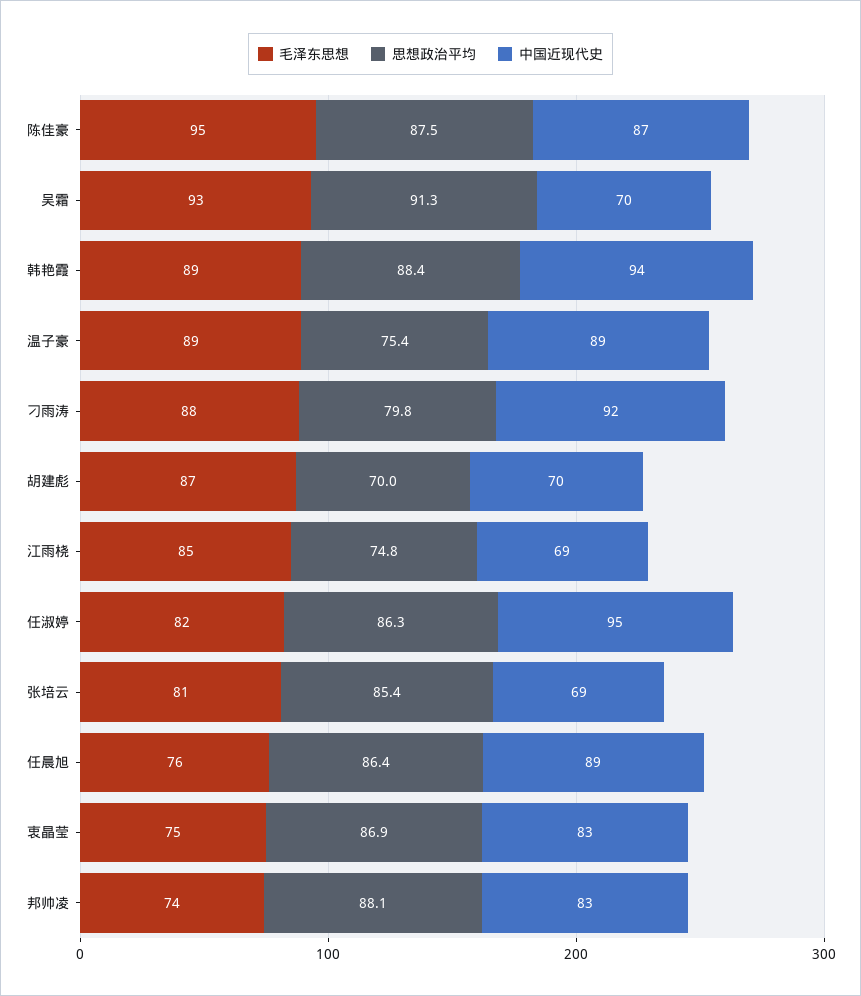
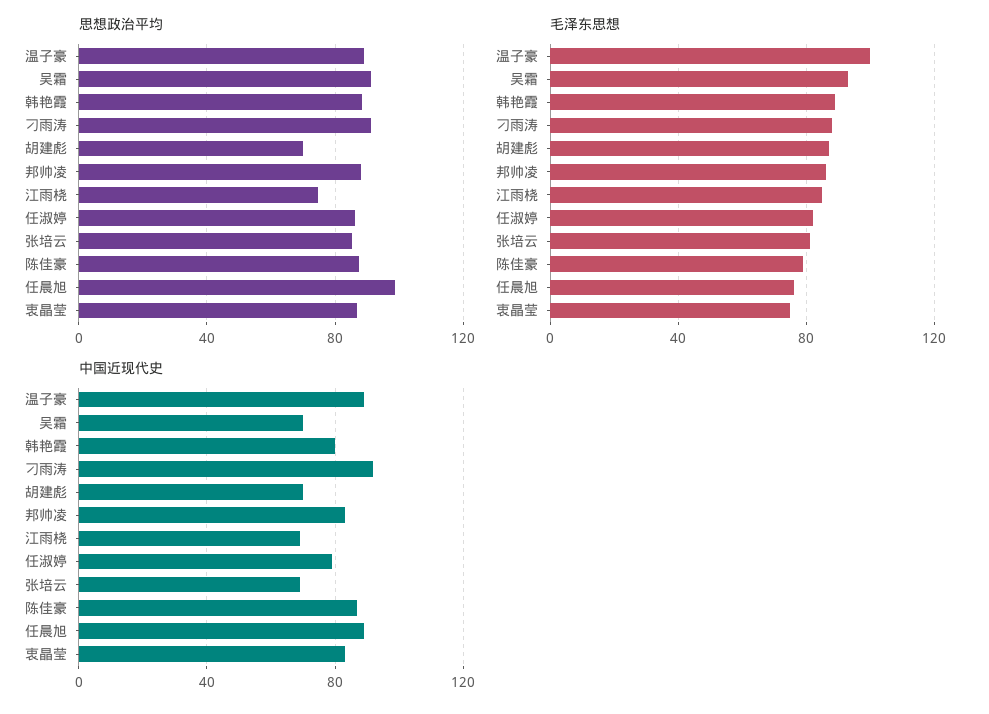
毛泽东思想, 陈佳豪: 95 -> 80
中国近现代史, 韩艳霞: 94 -> 80
毛泽东思想, 温子豪: 89 -> 100
思想政治平均, 温子豪: 75.4 -> 90
思想政治平均, 刁雨涛: 79.8 -> 90
中国近现代史, 任淑婷: 95 -> 80
思想政治平均, 任晨旭: 86.4 -> 100
毛泽东思想, 邦帅凌: 74 -> 85

